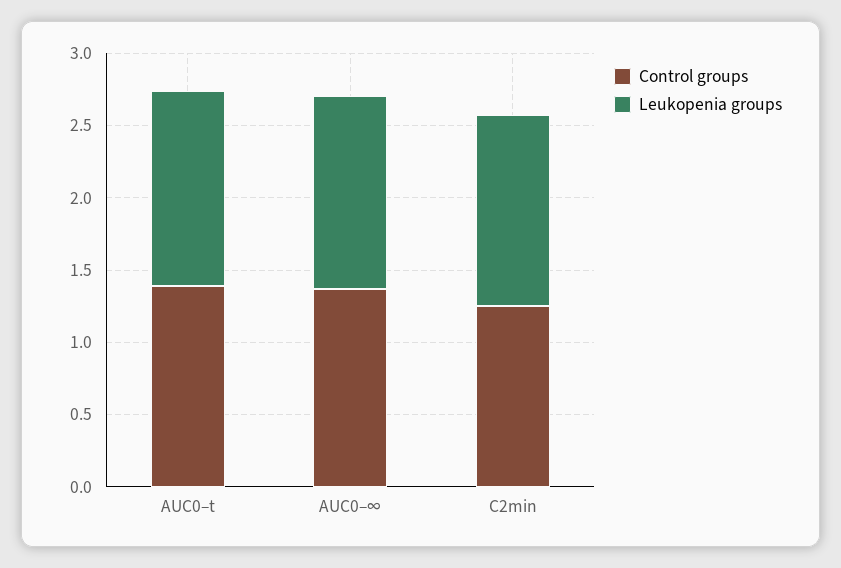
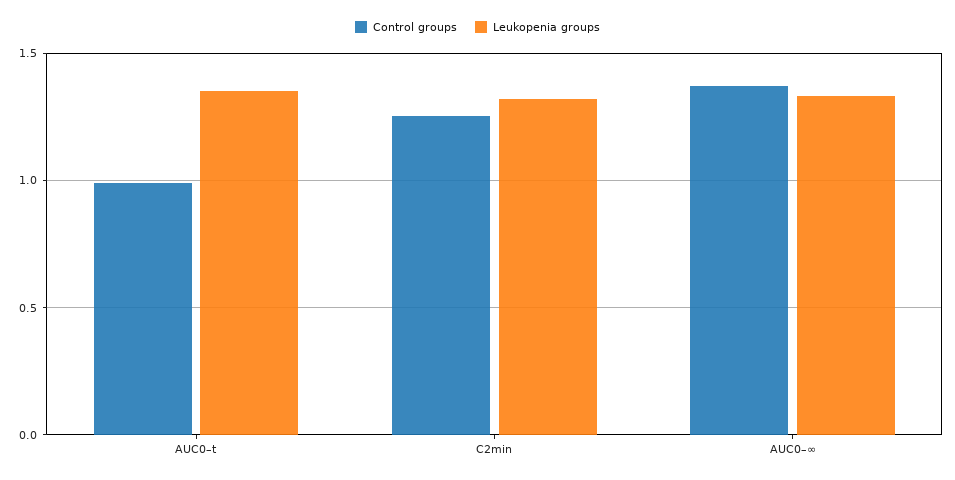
Control groups, AUC0–t: 1.4 -> 1

